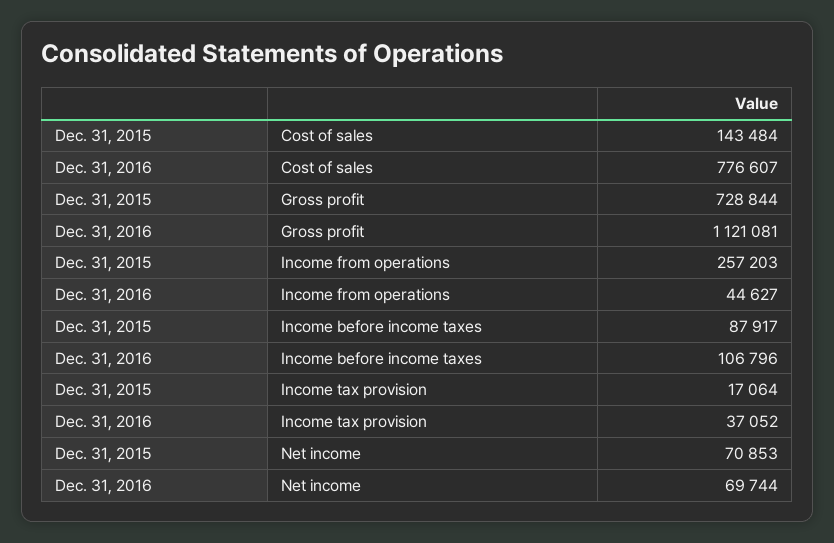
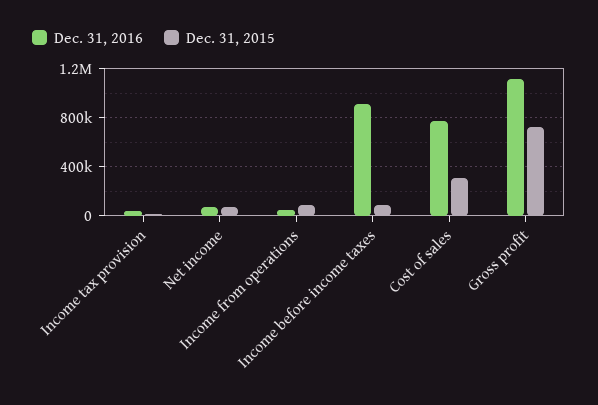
Dec. 31, 2015, Cost of sales: 143484 -> 300000
Dec. 31, 2015, Income from operations: 257203 -> 100000
Dec. 31, 2016, Income before income taxes: 106796 -> 900000

